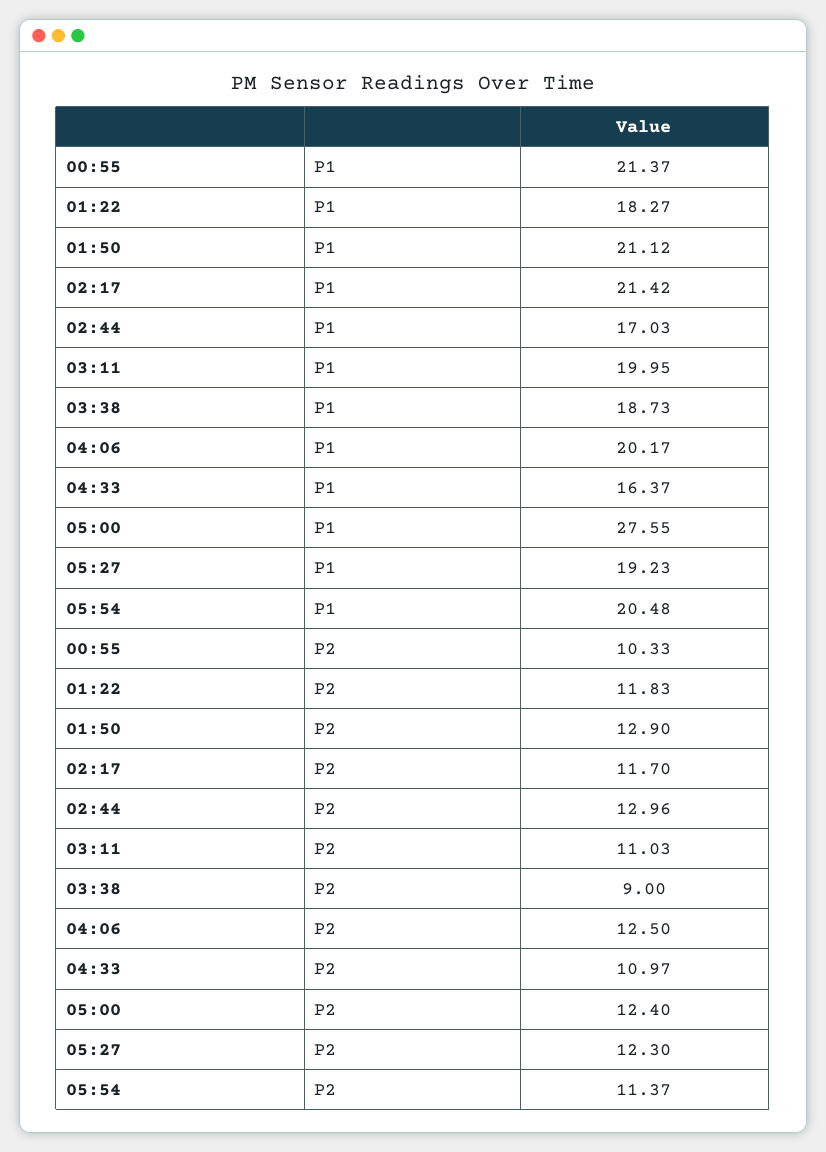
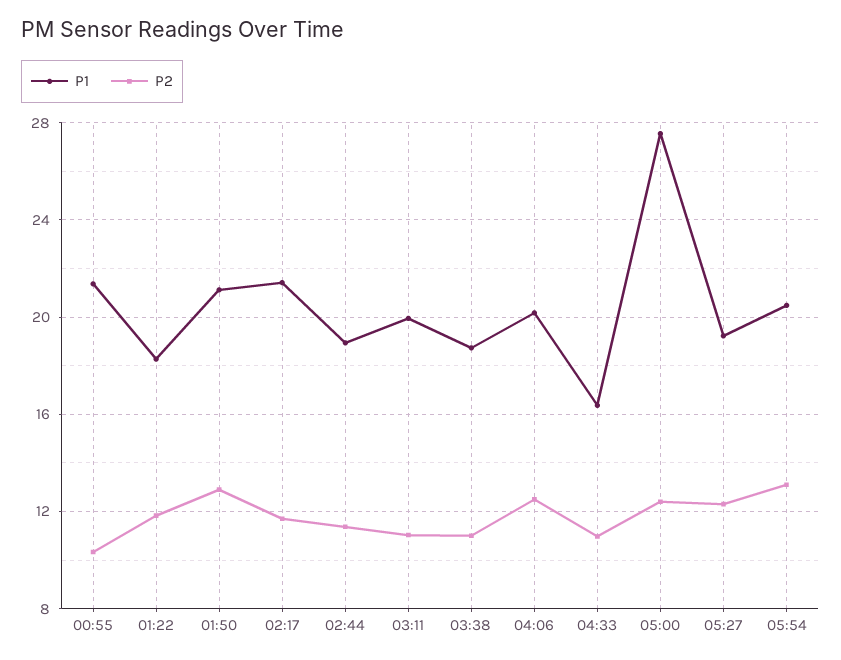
P1, 02:44: 17.03 -> 19
P2, 02:44: 12.96 -> 11.5
P2, 03:38: 9 -> 11
P2, 05:54: 11.37 -> 13

